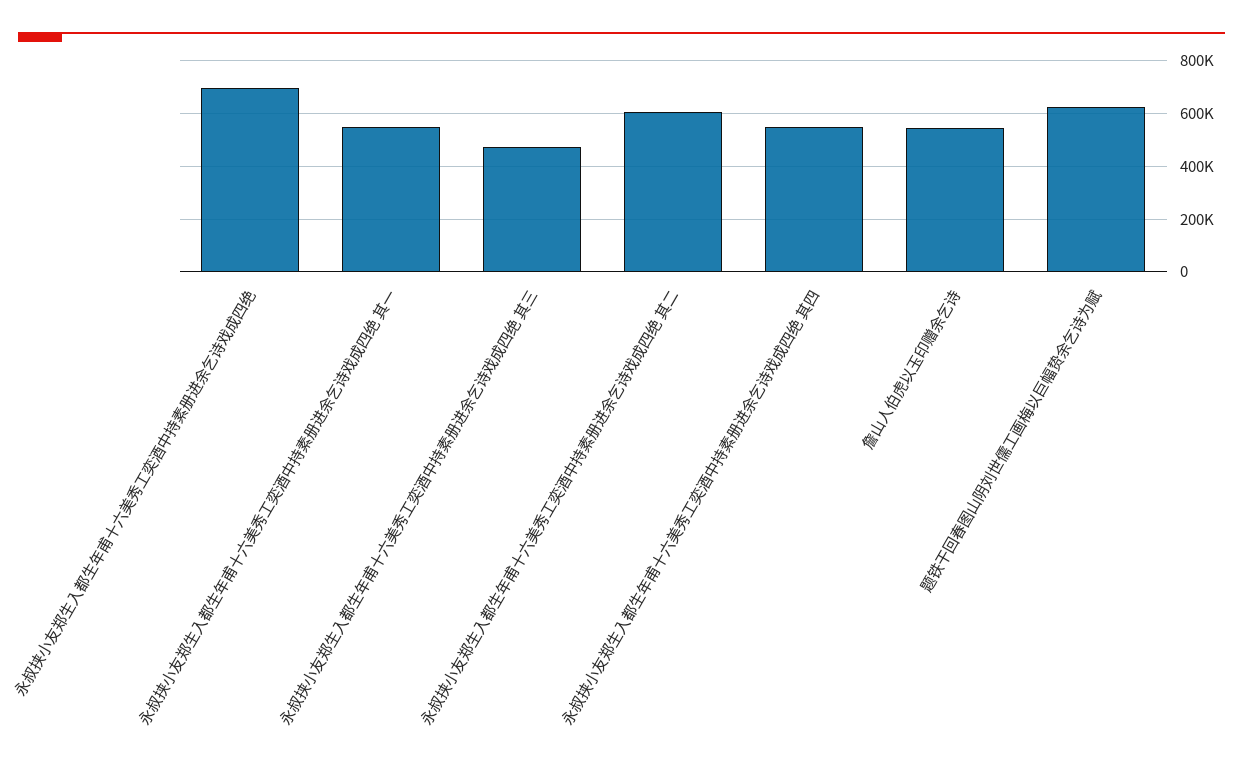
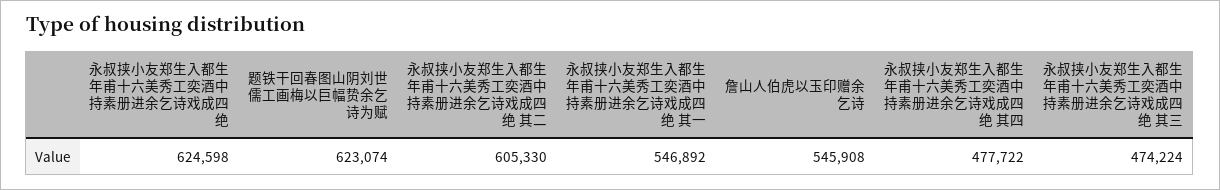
永叔挟小友郑生入都生年甫十六美秀工奕酒中持素册进余乞诗戏成四绝: 700000 -> 624598
永叔挟小友郑生入都生年甫十六美秀工奕酒中持素册进余乞诗戏成四绝 其四: 550000 -> 477722

